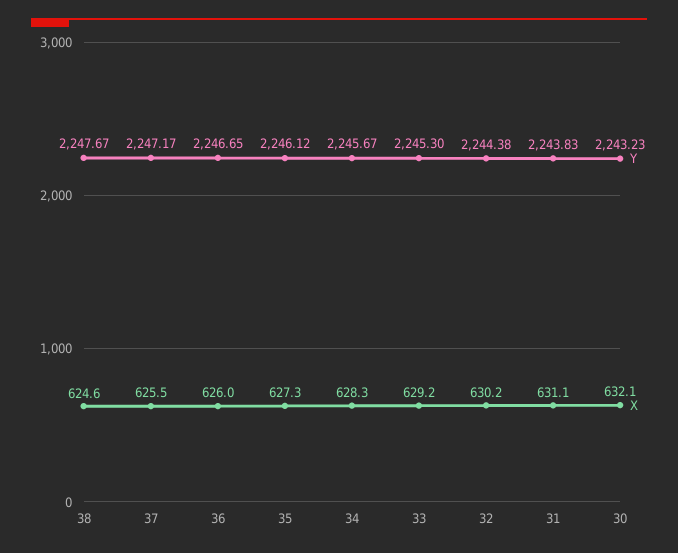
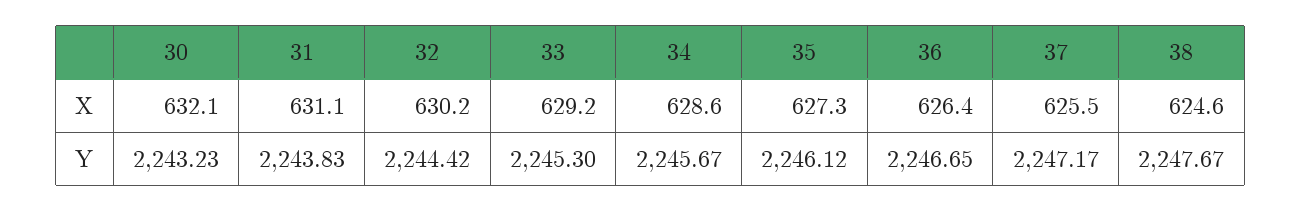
X, 36: 626 -> 626.4
X, 34: 628.3 -> 628.6
Y, 32: 2244.38 -> 2244.42

